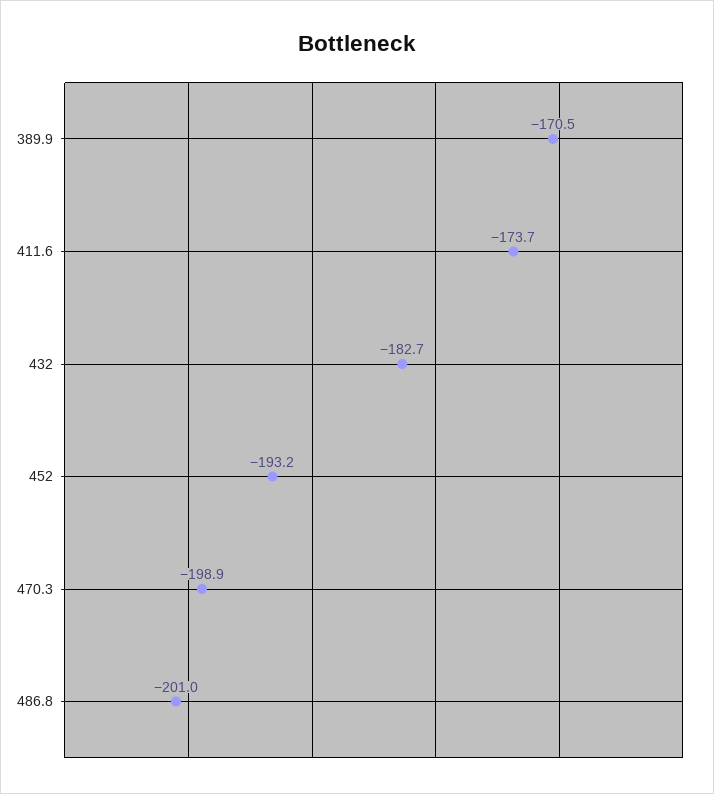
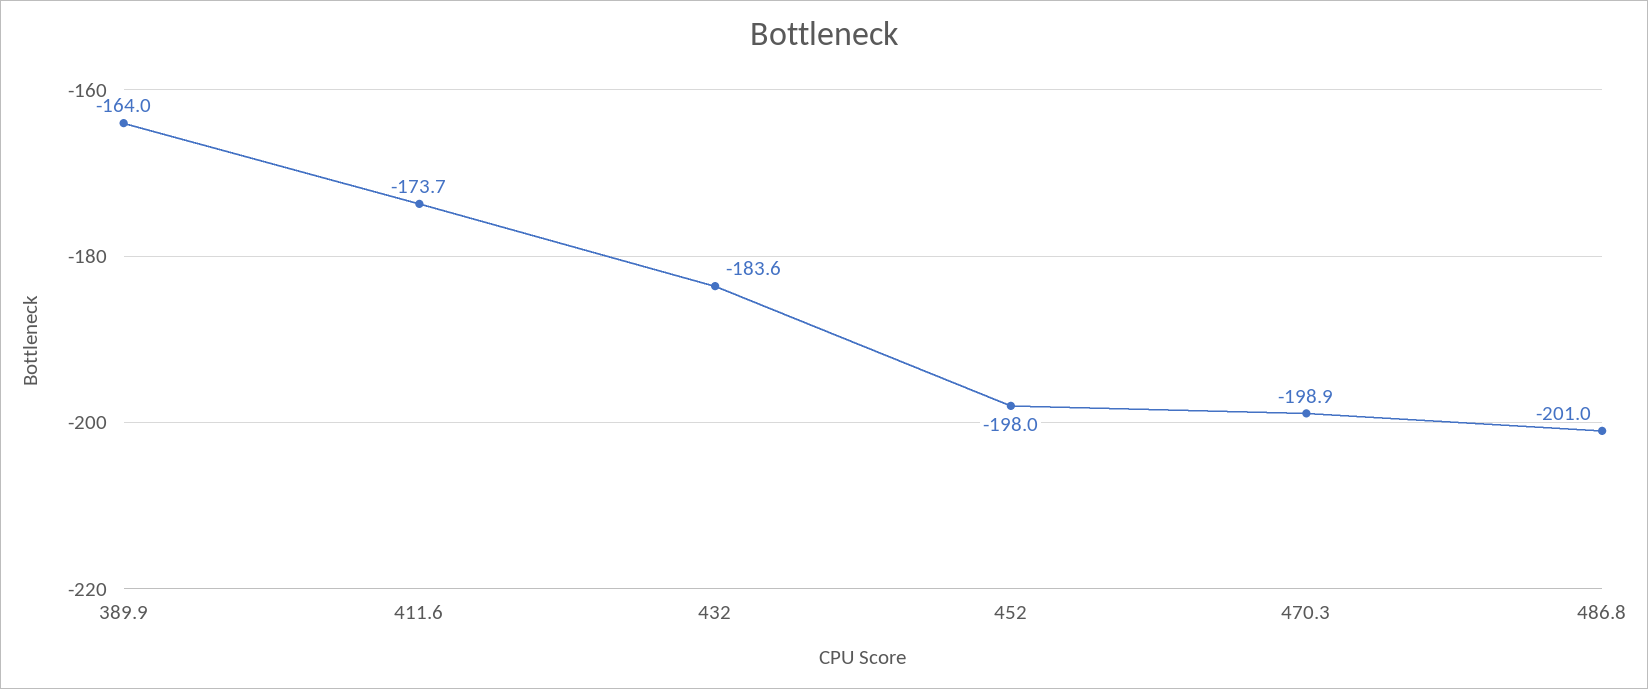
389.9: -170.5 -> -164
432: -182.7 -> -183.6
452: -193.2 -> -198

